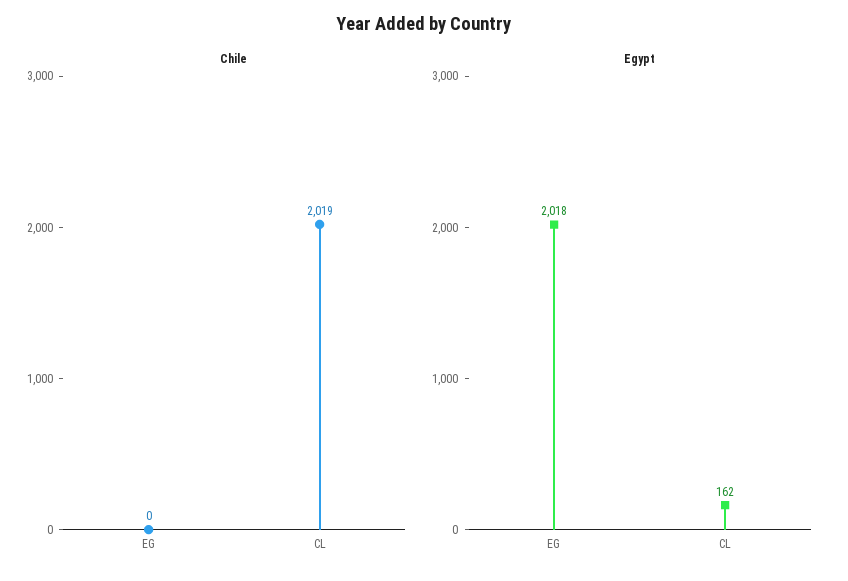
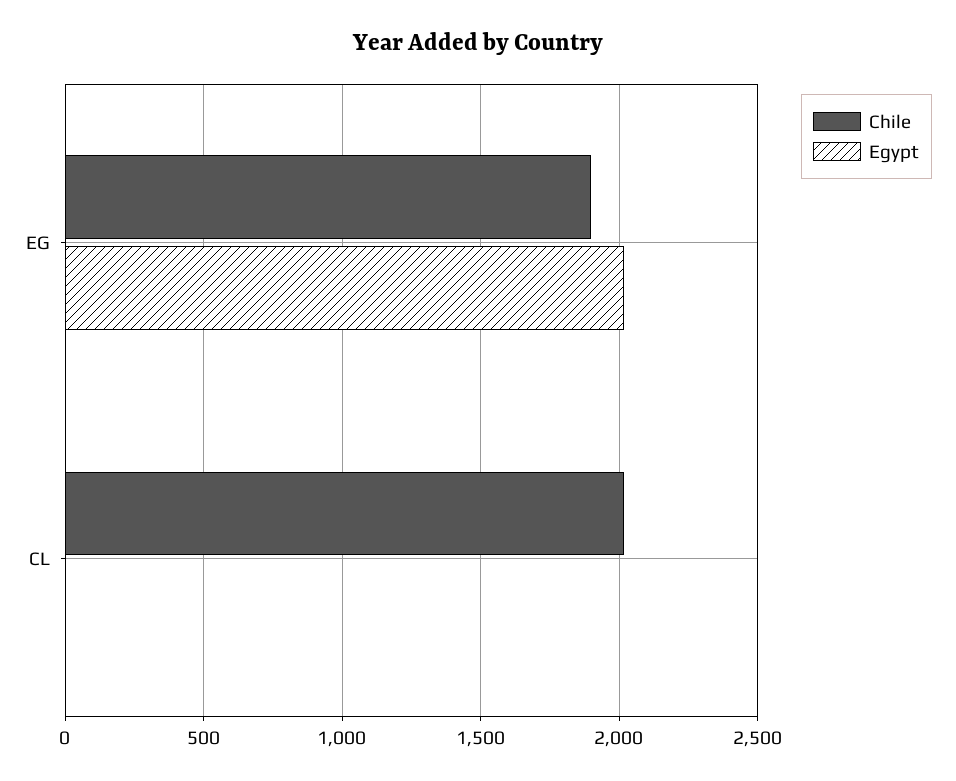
Chile, EG: 0 -> 1900
Egypt, CL: 162 -> 0

